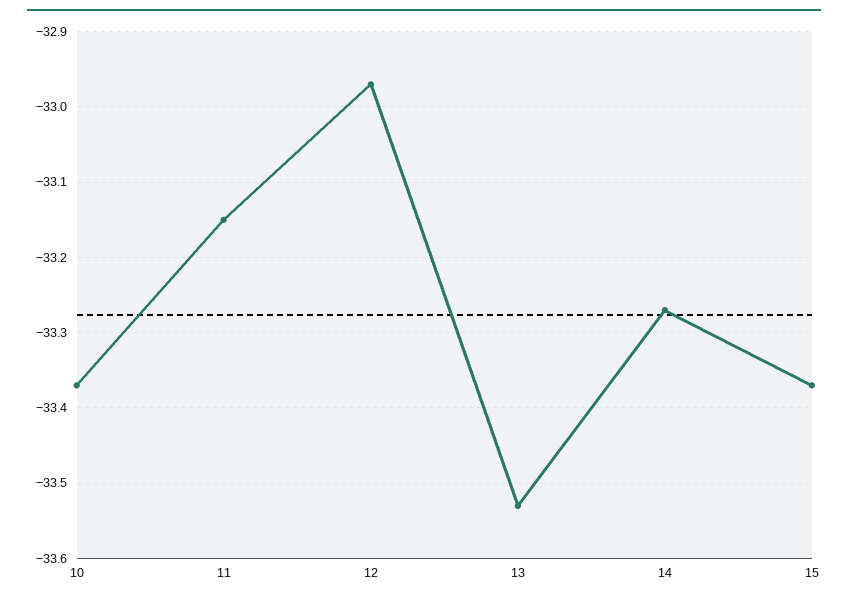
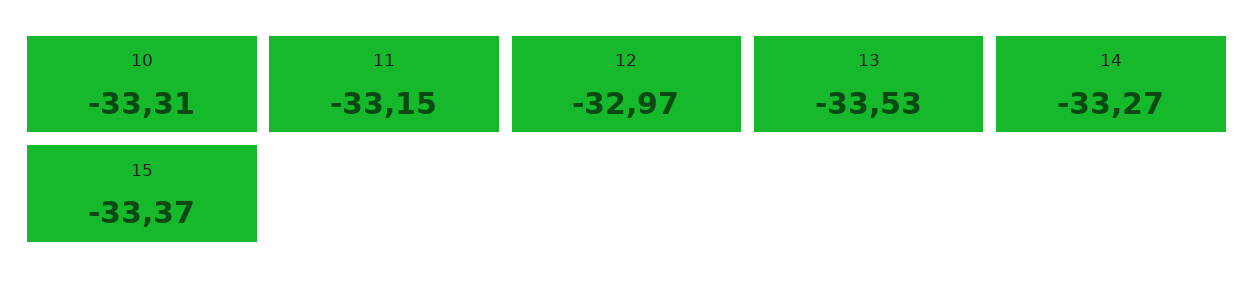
10: -33.37 -> -33.31

